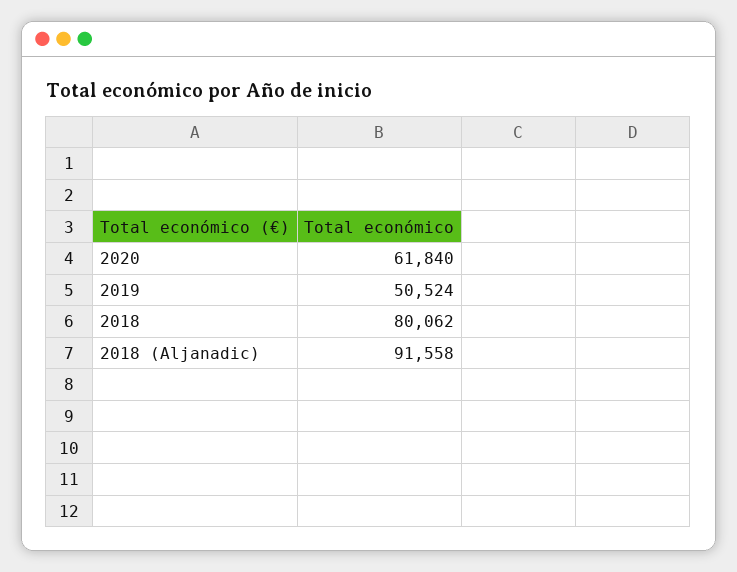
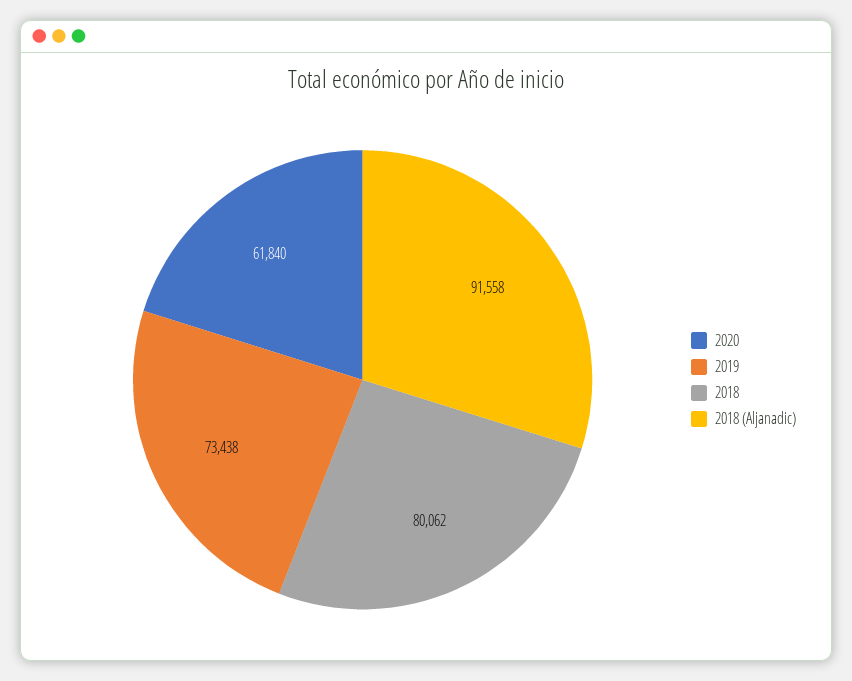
2019: 50524 -> 73438

